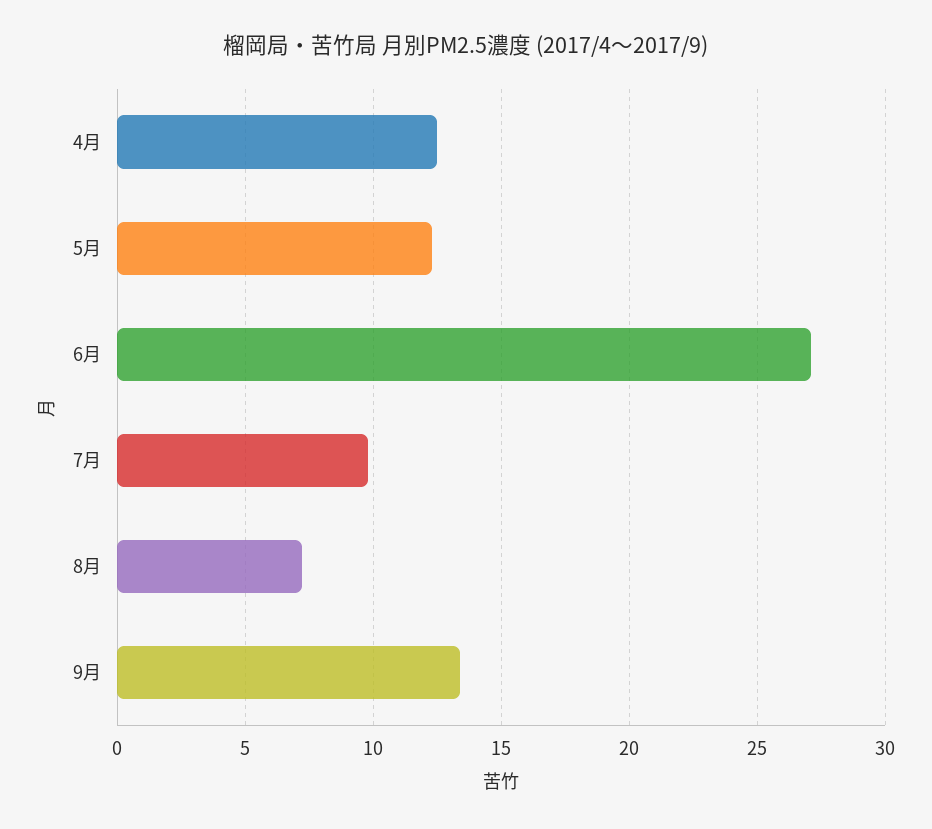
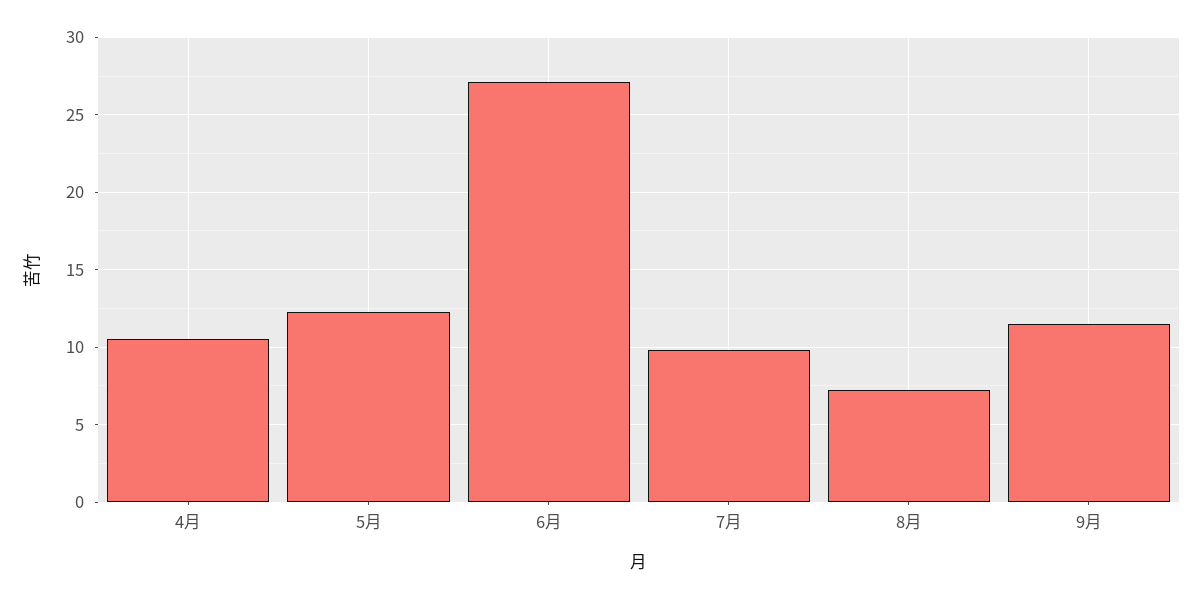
4月: 12.5 -> 10.5
9月: 13.5 -> 11.5

